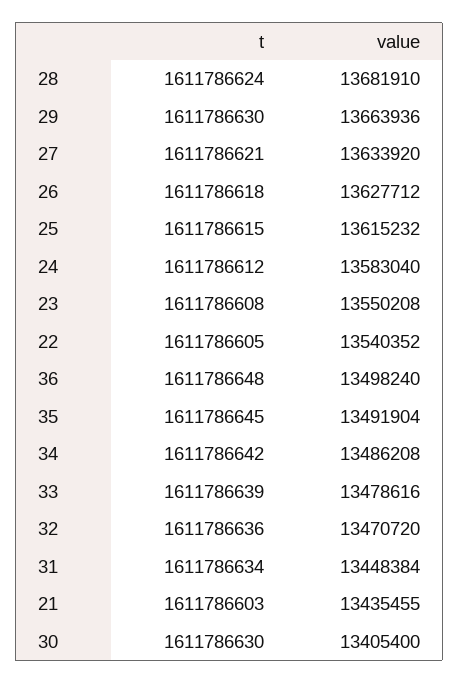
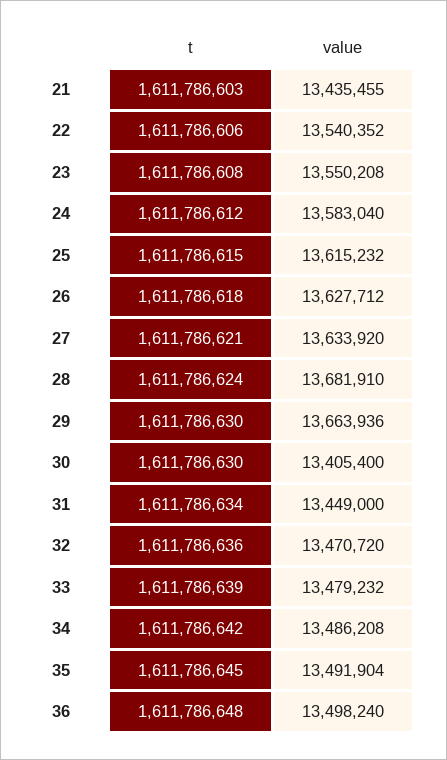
t, 22: 1611786605 -> 1611786606
value, 33: 13478616 -> 13479232
value, 31: 13448384 -> 13449000

